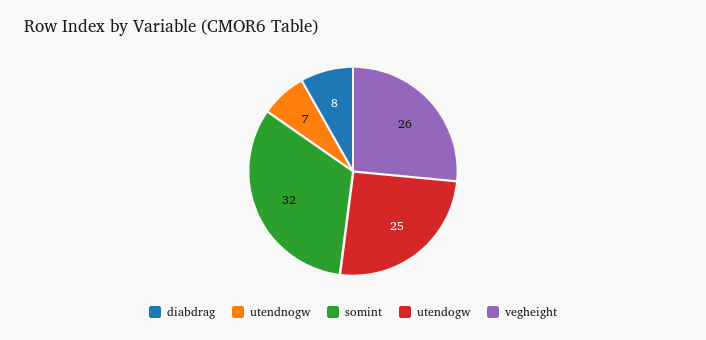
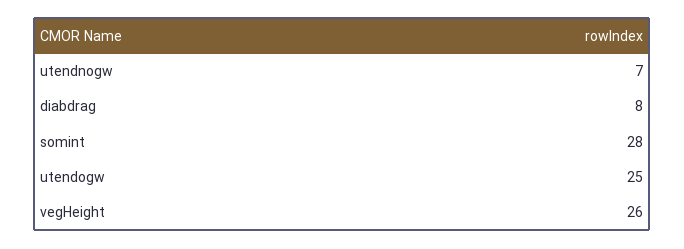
somint: 32 -> 28

